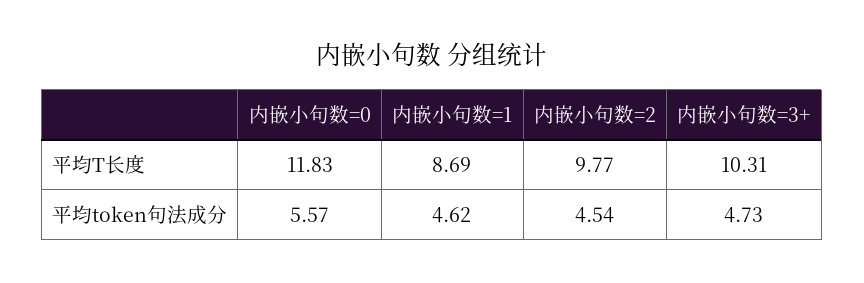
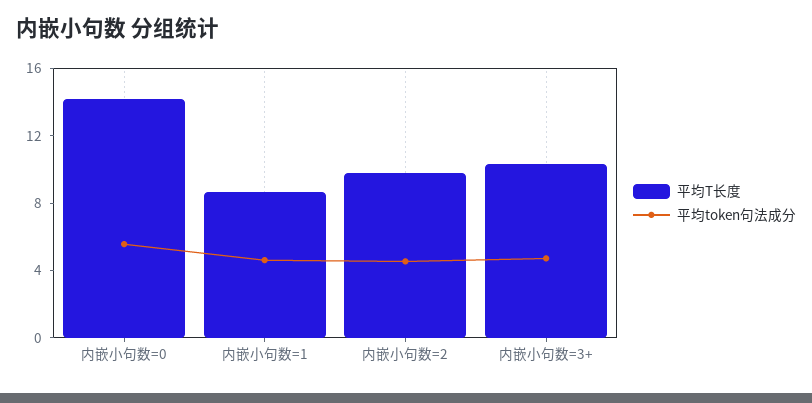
平均T长度, 内嵌小句数=0: 11.83 -> 14

